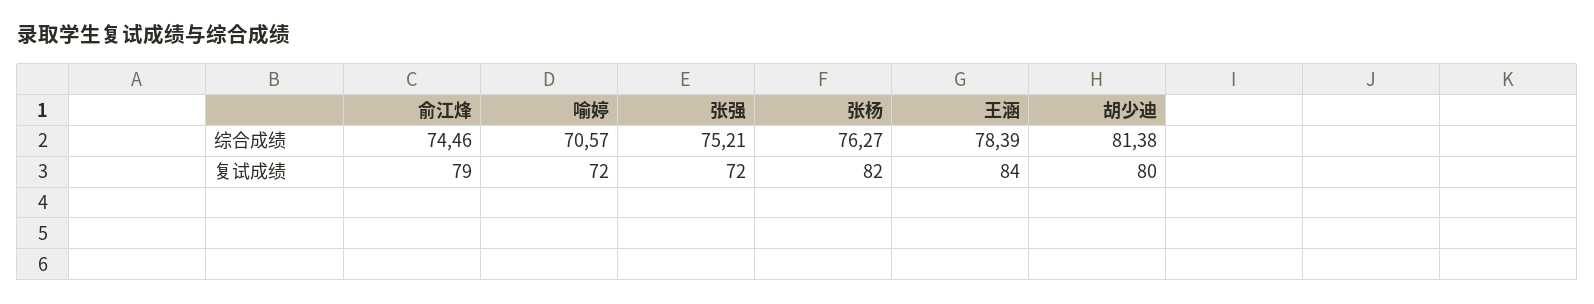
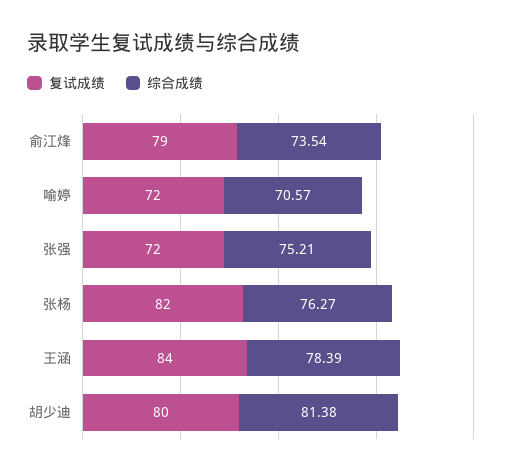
综合成绩, 俞江烽: 74.46 -> 73.54

